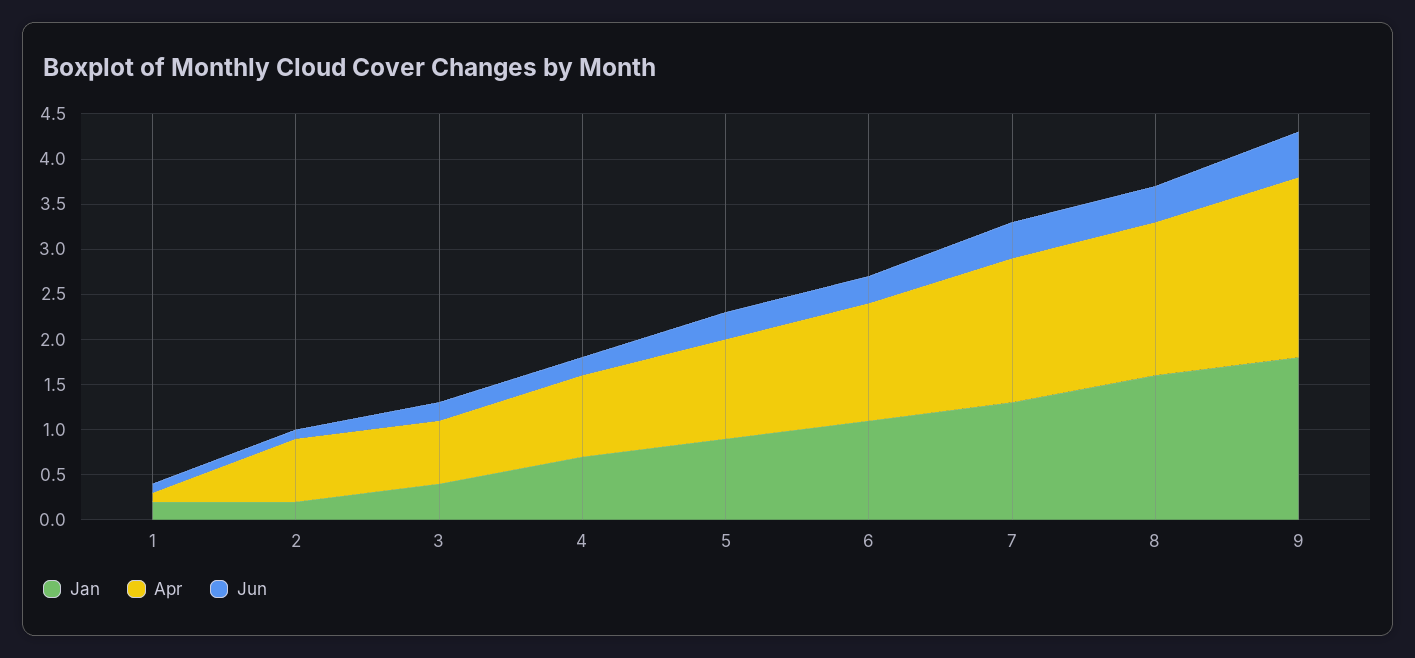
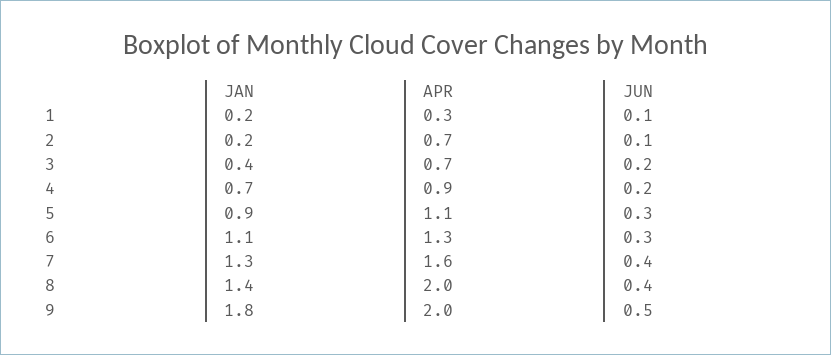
Apr, 1: 0.1 -> 0.3
Jan, 8: 1.6 -> 1.4
Apr, 8: 1.7 -> 2

